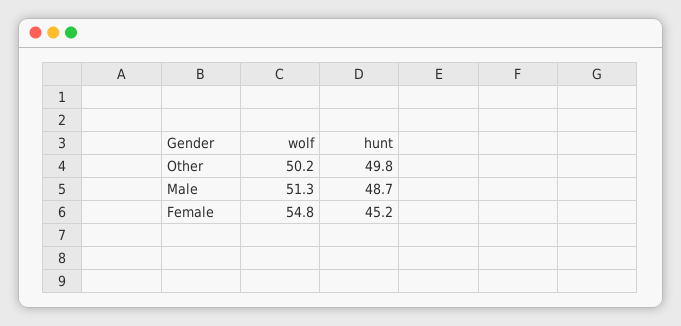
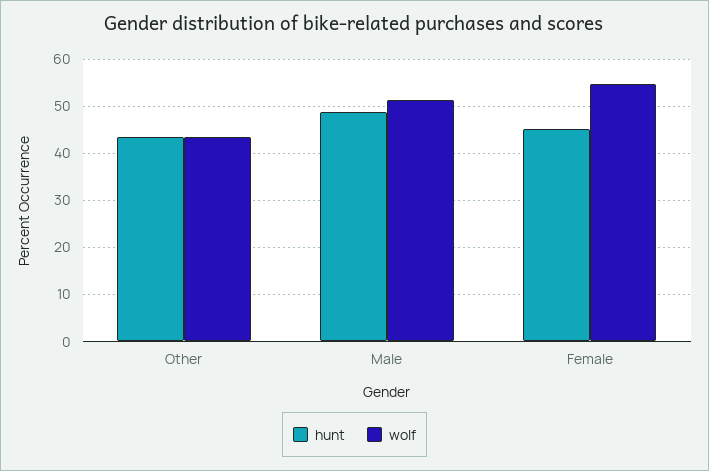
wolf, Other: 50.2 -> 44
hunt, Other: 49.8 -> 44

